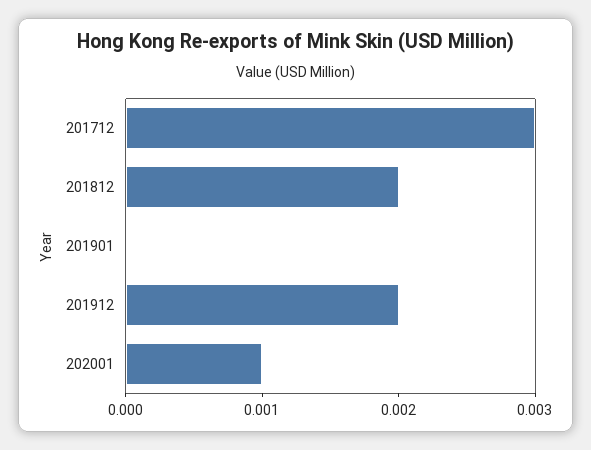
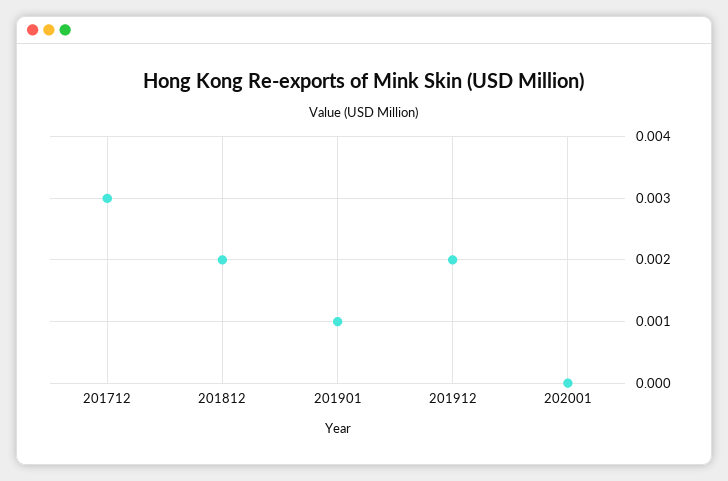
201901: 0 -> 0.001
202001: 0.001 -> 0

